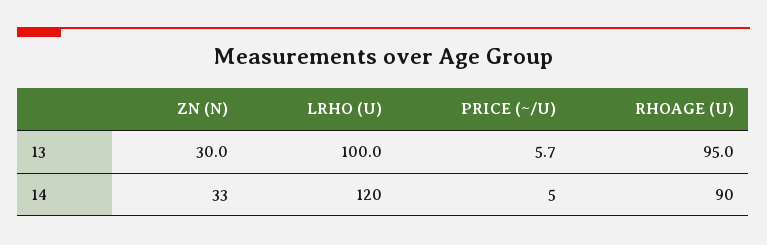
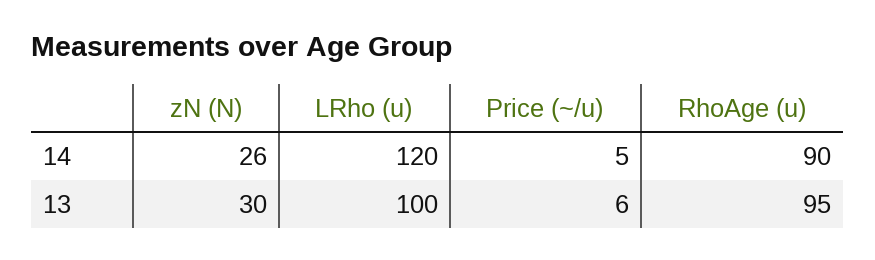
ZN (N), 14: 33 -> 26

